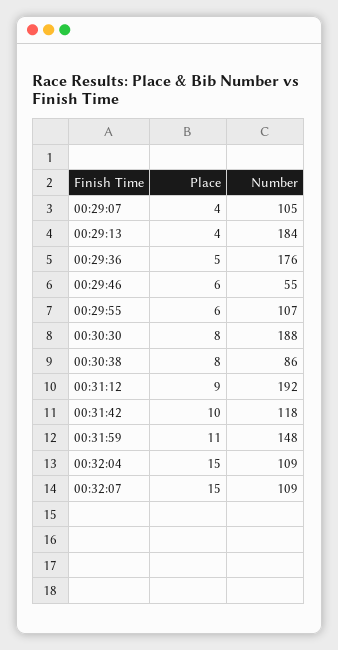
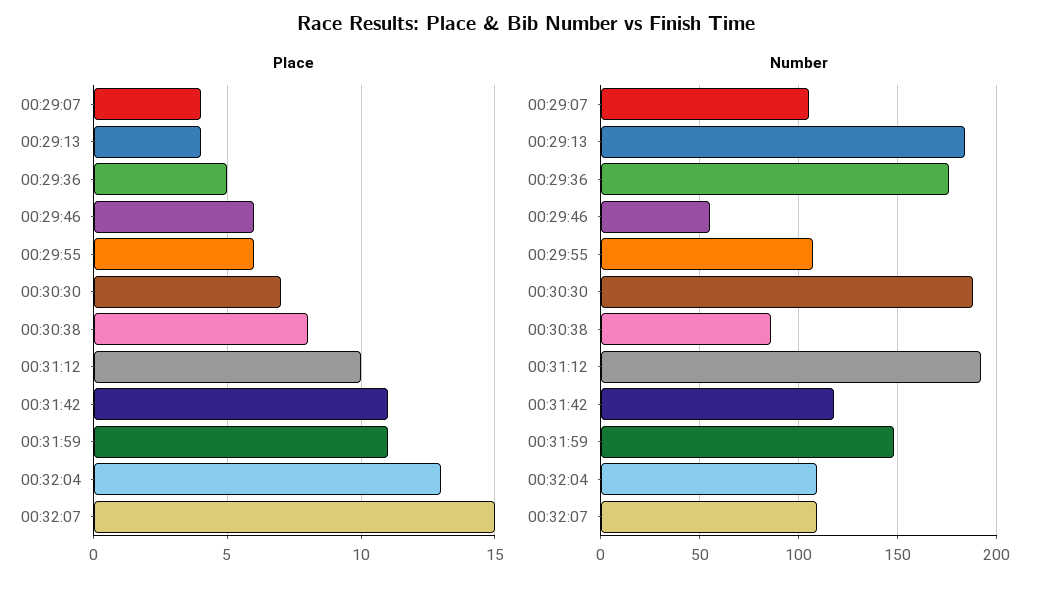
Place, 00:30:30: 8 -> 7
Place, 00:31:12: 9 -> 10
Place, 00:31:42: 10 -> 11
Place, 00:32:04: 15 -> 13

